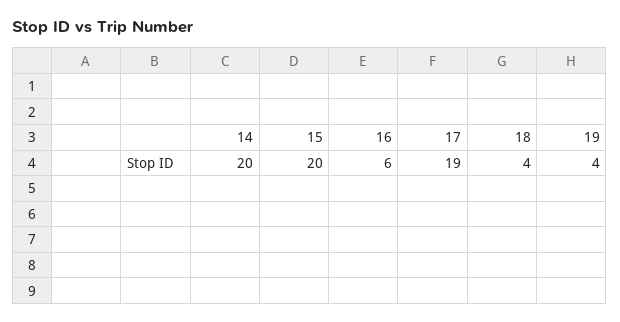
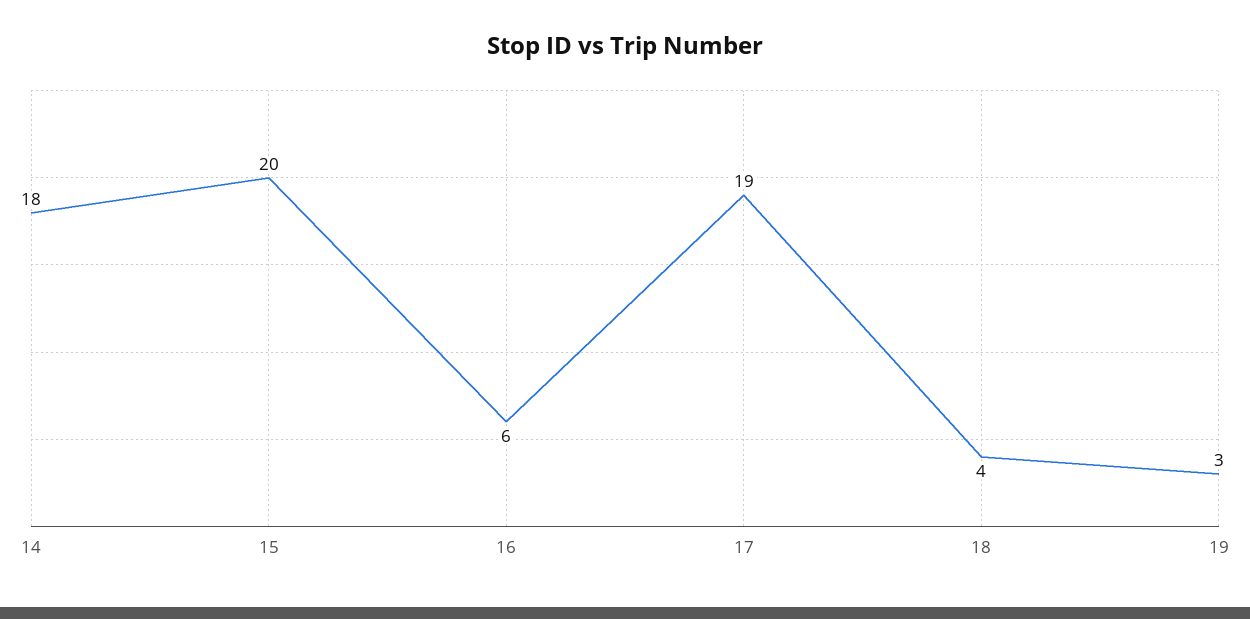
14: 20 -> 18
19: 4 -> 3

